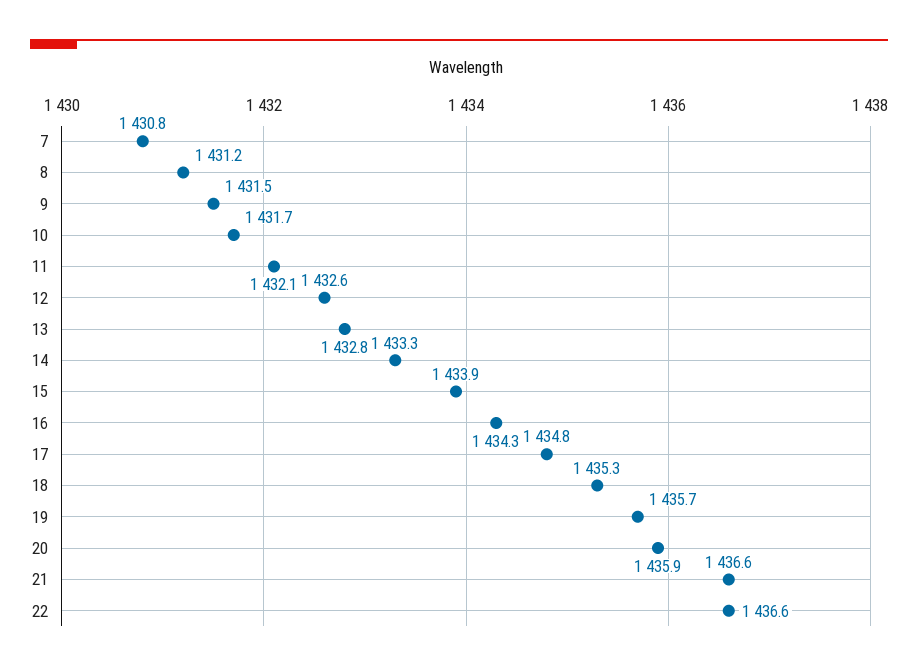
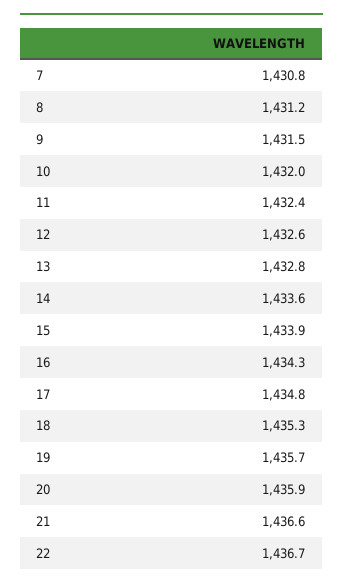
10: 1431.7 -> 1432
11: 1432.1 -> 1432.4
14: 1433.3 -> 1433.6
22: 1436.6 -> 1436.7

